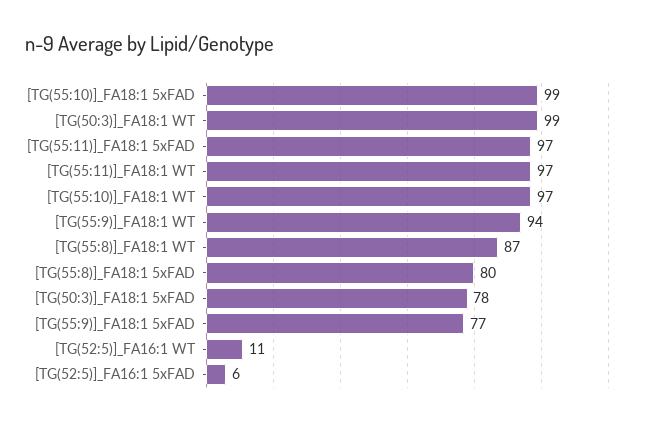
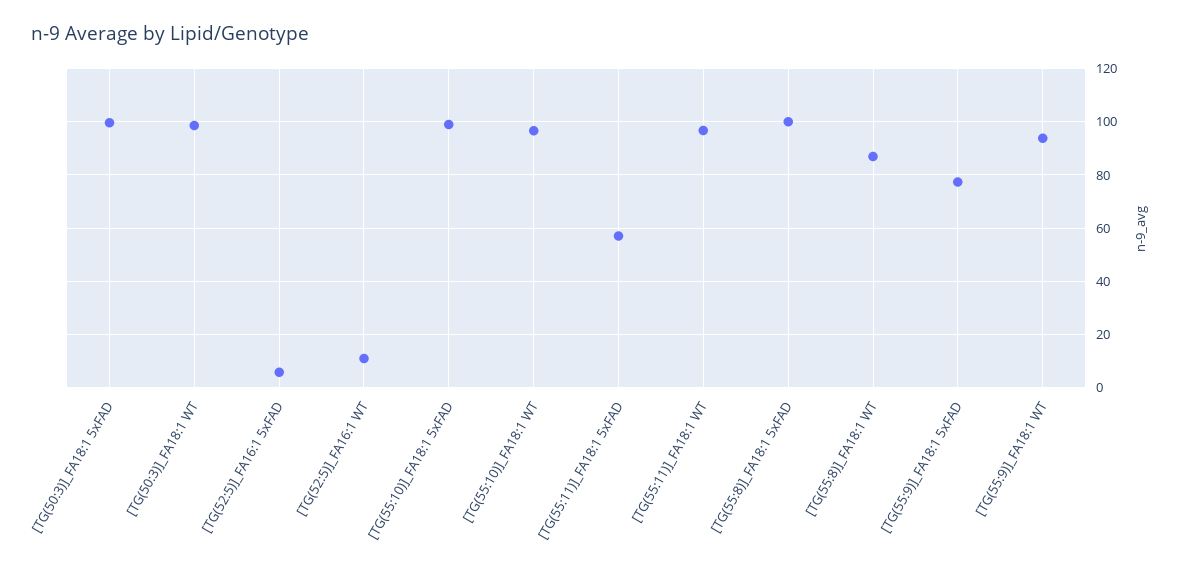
[TG(55:11)]_FA18:1 5xFAD: 97 -> 57.5
[TG(55:8)]_FA18:1 5xFAD: 80 -> 100
[TG(50:3)]_FA18:1 5xFAD: 78 -> 100

